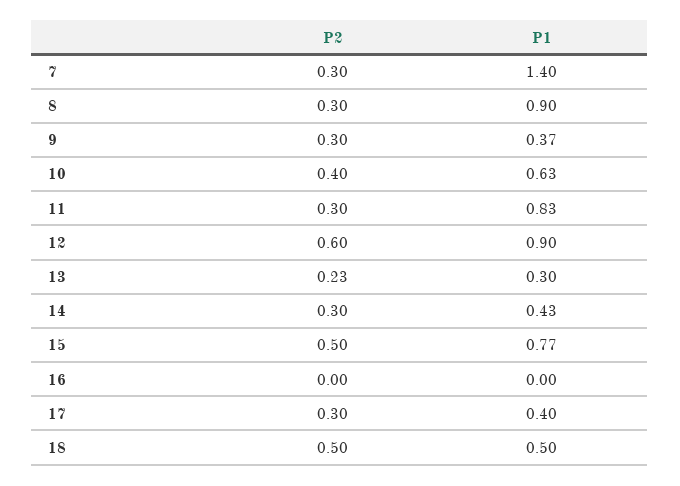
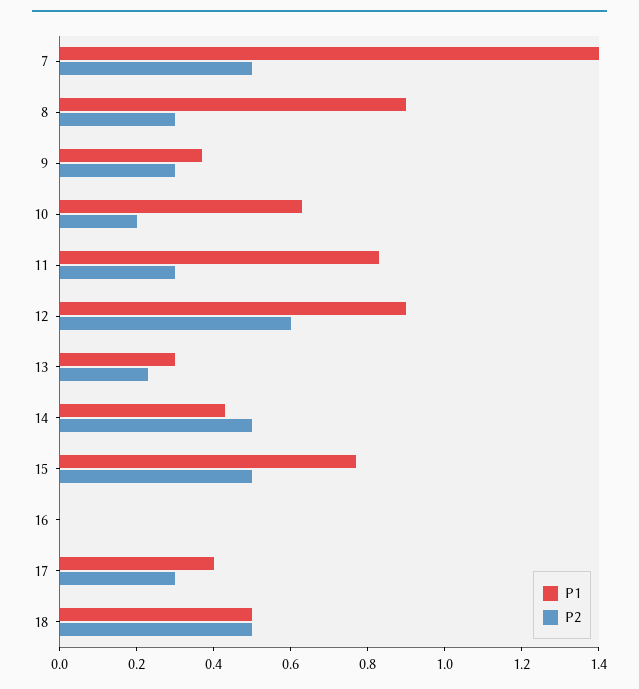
P2, 7: 0.3 -> 0.5
P2, 10: 0.4 -> 0.2
P2, 14: 0.3 -> 0.5

